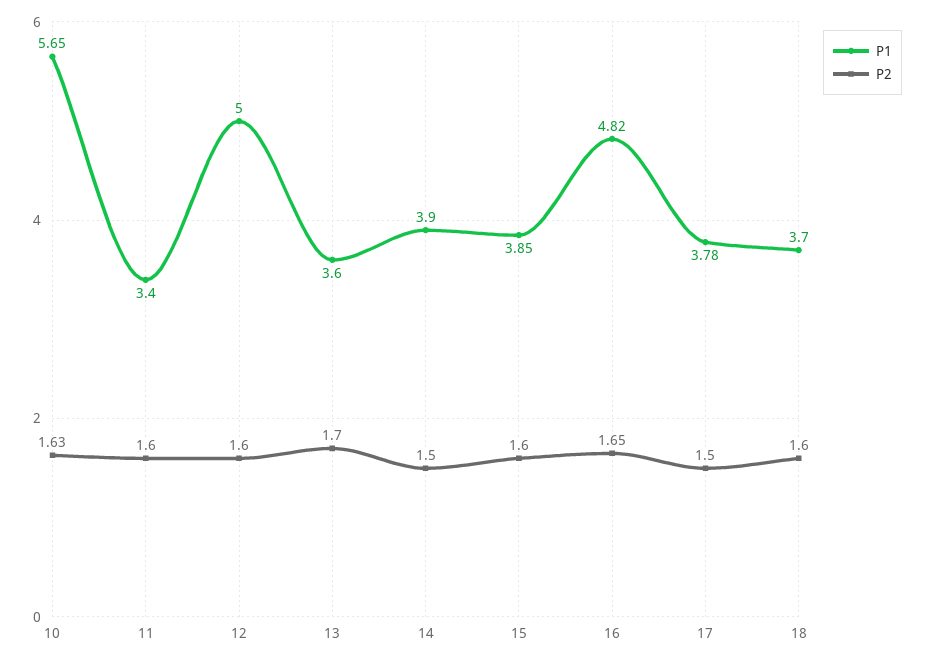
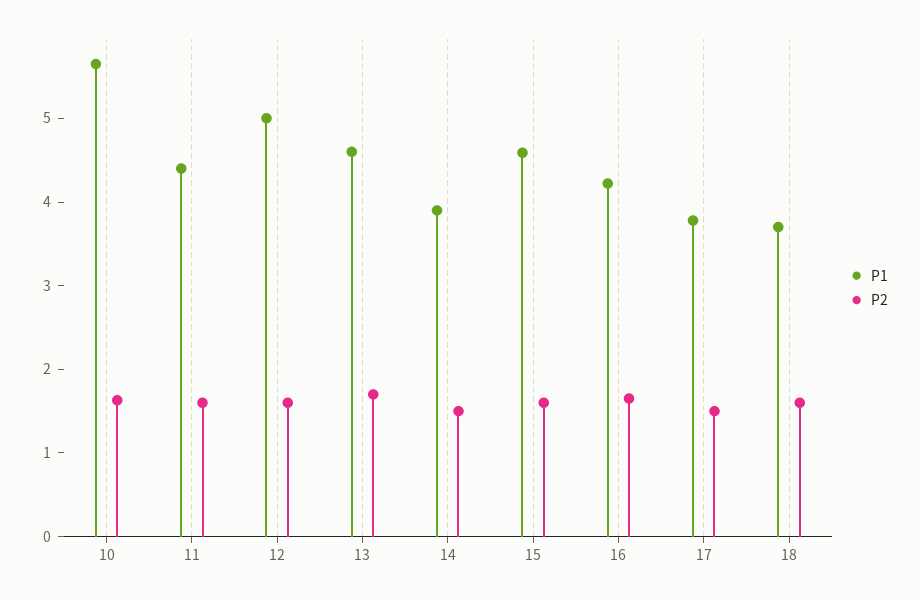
P1, 11: 3.4 -> 4.4
P1, 13: 3.6 -> 4.6
P1, 15: 3.85 -> 4.6
P1, 16: 4.82 -> 4.2

